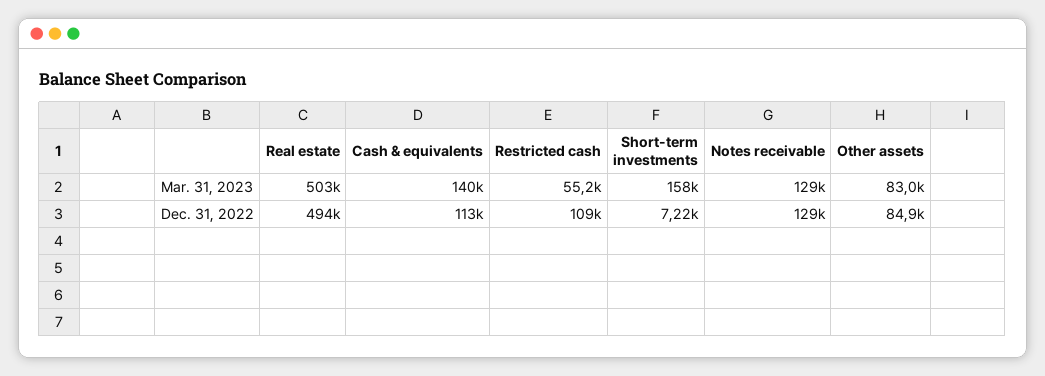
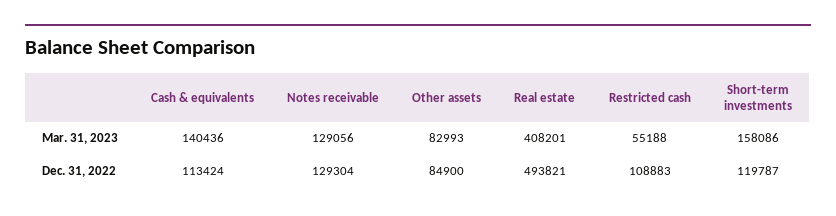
Real estate, Mar. 31, 2023: 503000 -> 408201
Short-term investments, Dec. 31, 2022: 7220 -> 119787

